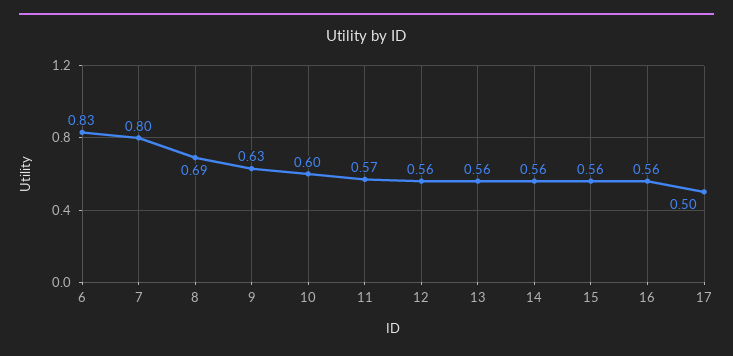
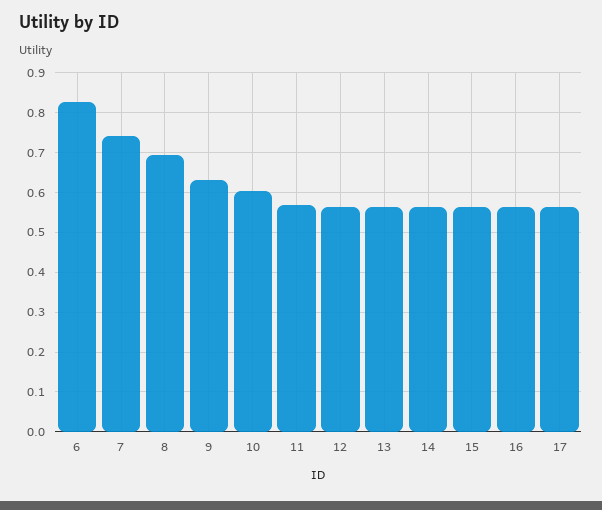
7: 0.8 -> 0.74
17: 0.5 -> 0.56

